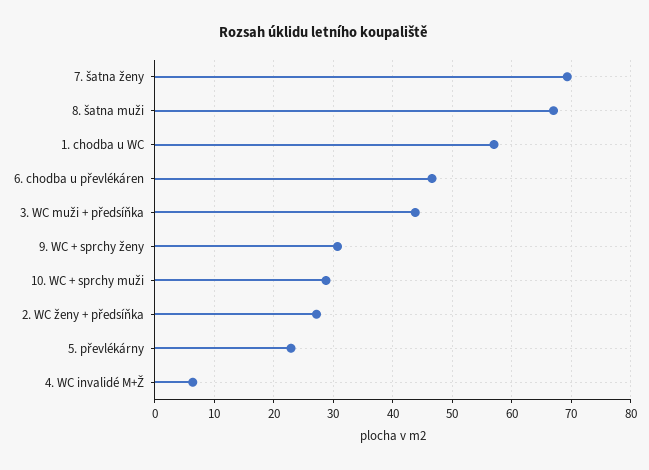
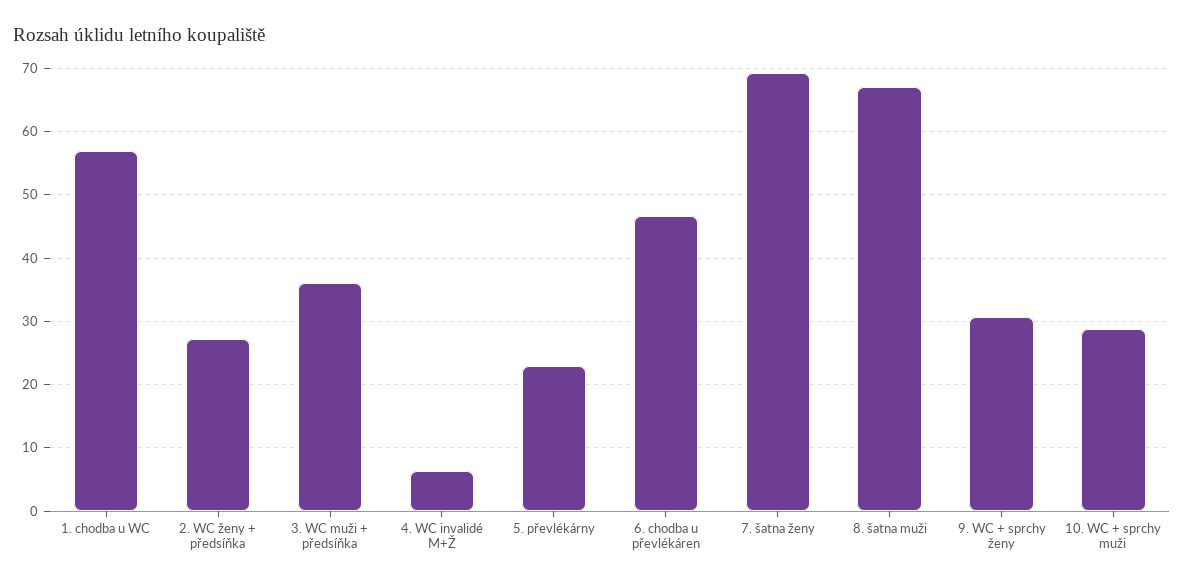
3. WC muži + předsíňka: 44 -> 36

